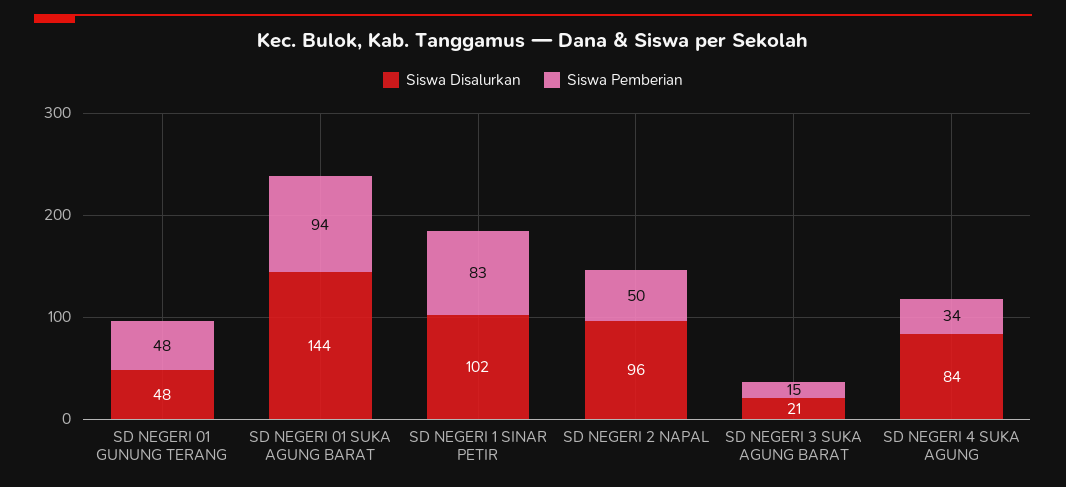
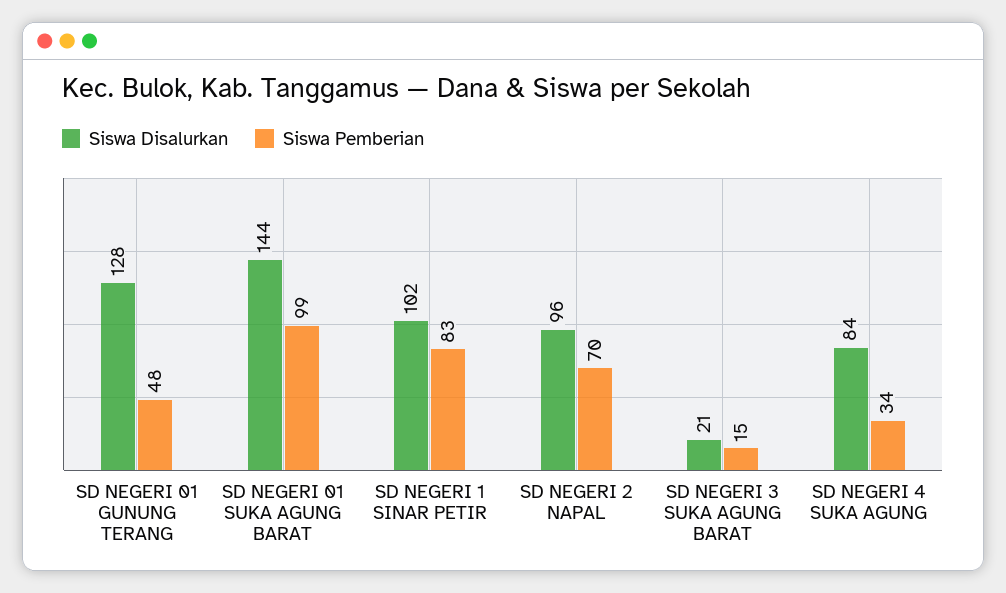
Siswa Disalurkan, SD NEGERI 01 GUNUNG TERANG: 48 -> 128
Siswa Pemberian, SD NEGERI 01 SUKA AGUNG BARAT: 94 -> 99
Siswa Pemberian, SD NEGERI 2 NAPAL: 50 -> 70

